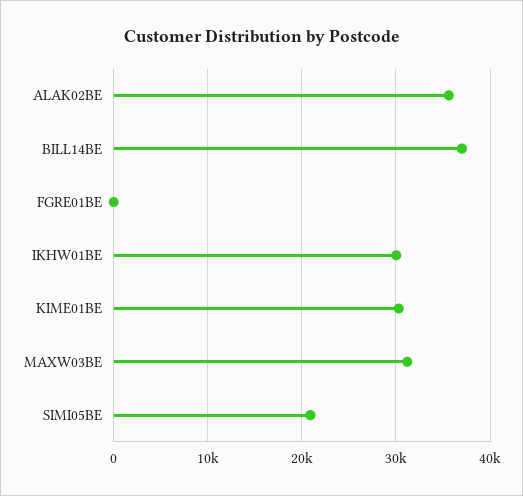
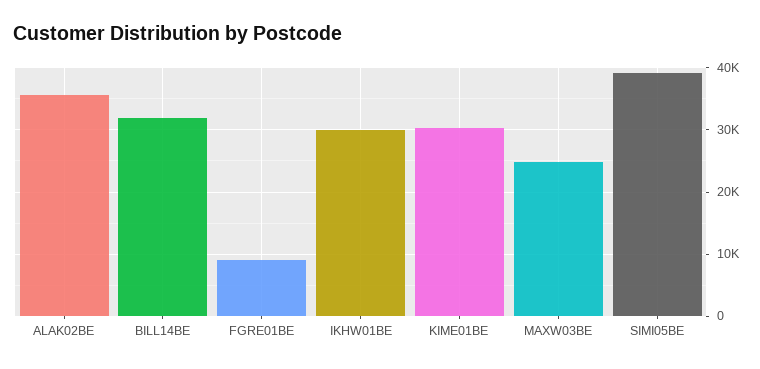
BILL14BE: 37000 -> 32000
FGRE01BE: 0 -> 9000
MAXW03BE: 31000 -> 25000
SIMI05BE: 21000 -> 39000

